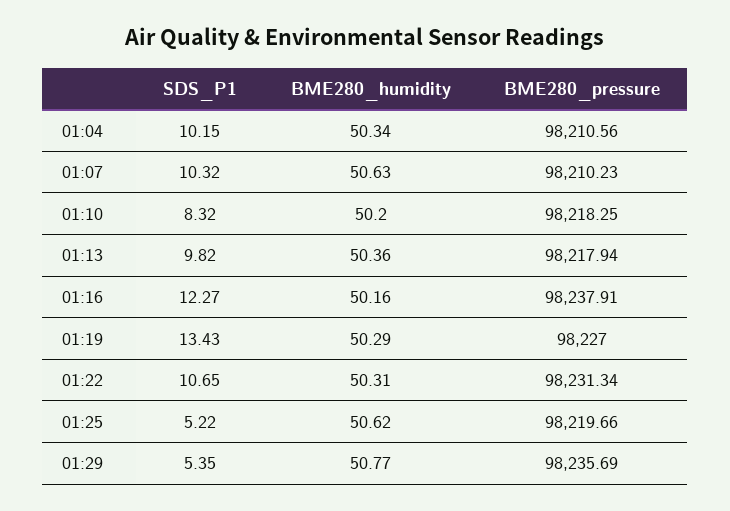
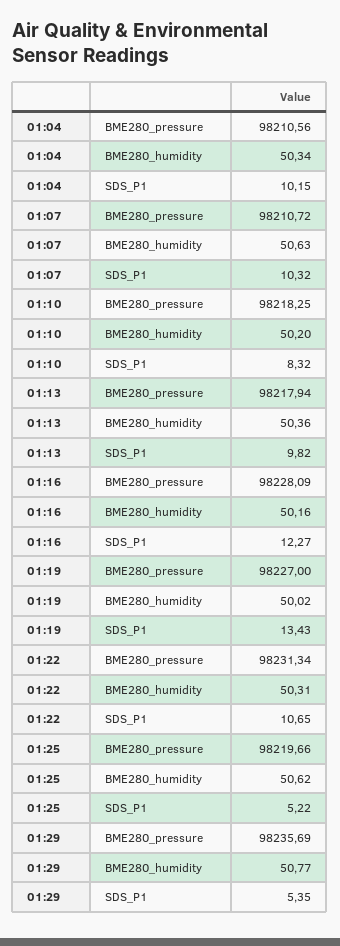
BME280_pressure, 01:07: 98210.23 -> 98210.72
BME280_pressure, 01:16: 98237.91 -> 98228.09
BME280_humidity, 01:19: 50.29 -> 50.02

